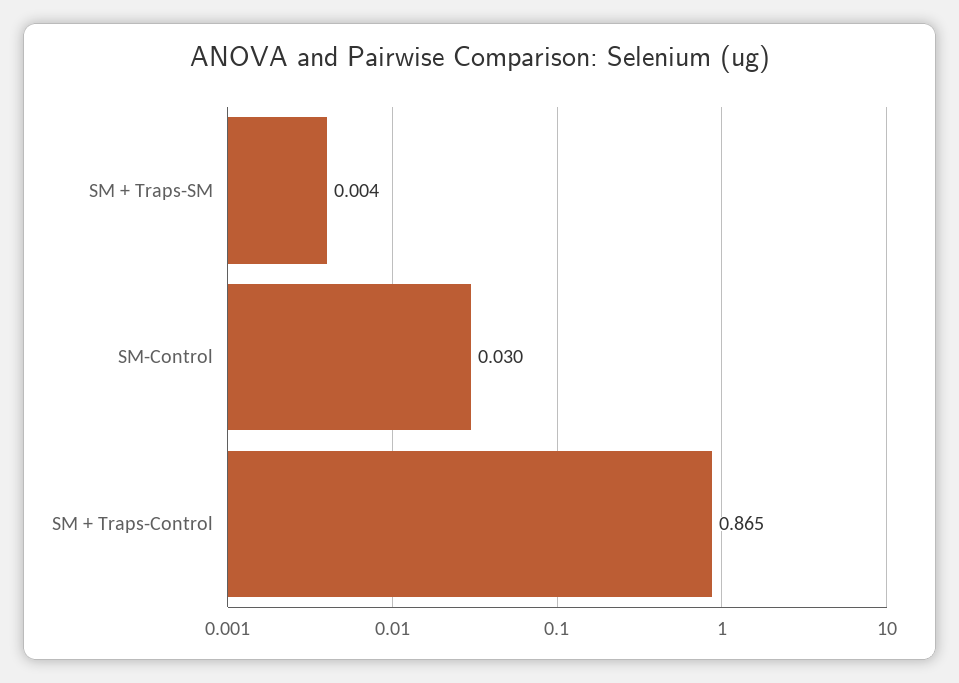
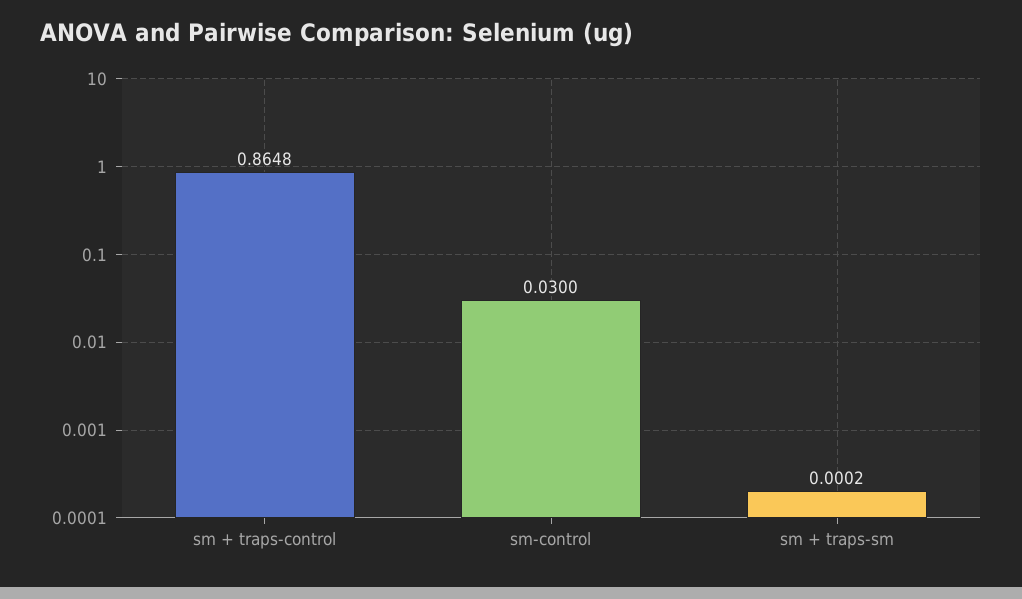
SM + Traps-SM: 0.004 -> 0.0002

